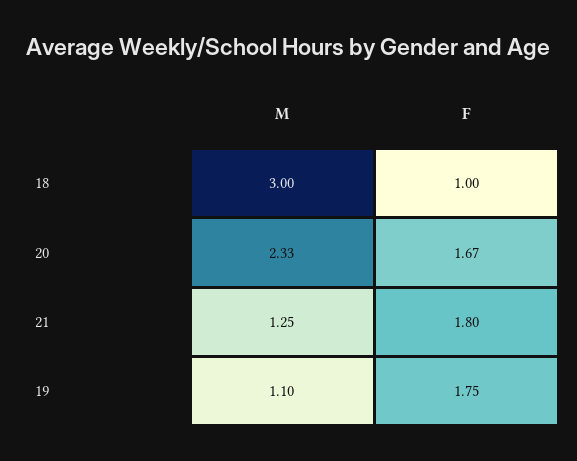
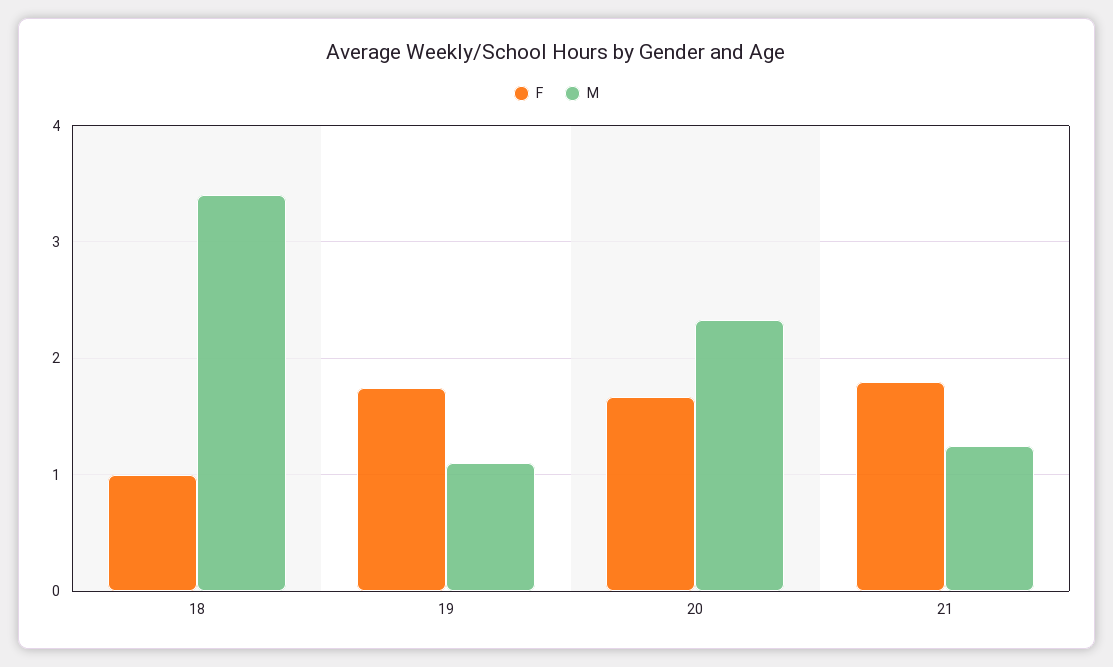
M, 18: 3 -> 3.4

